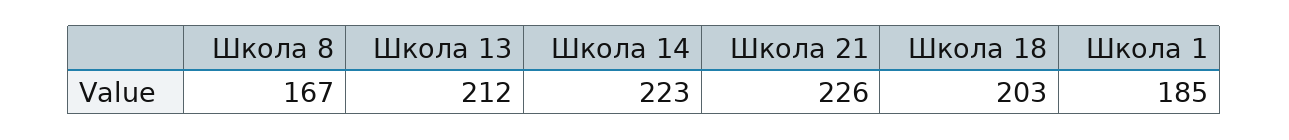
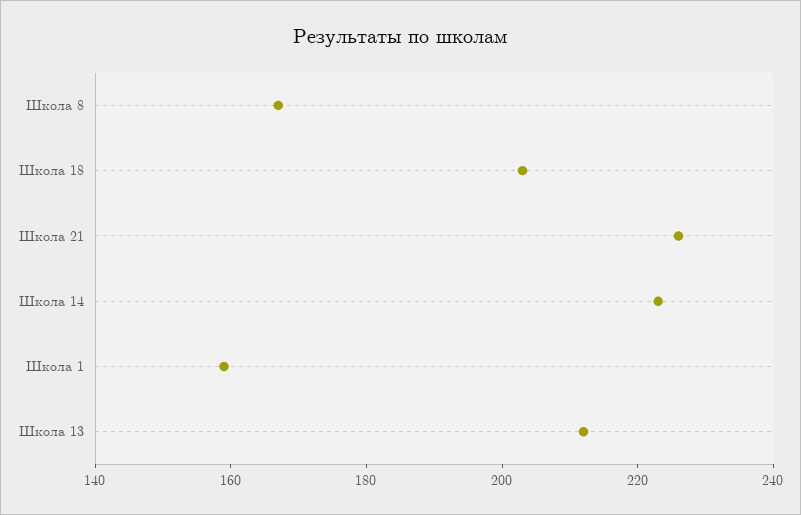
Школа 1: 185 -> 160

